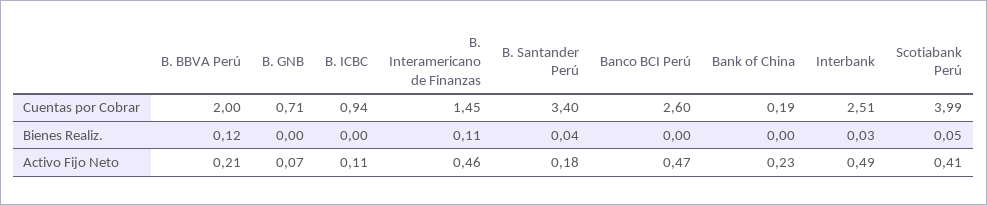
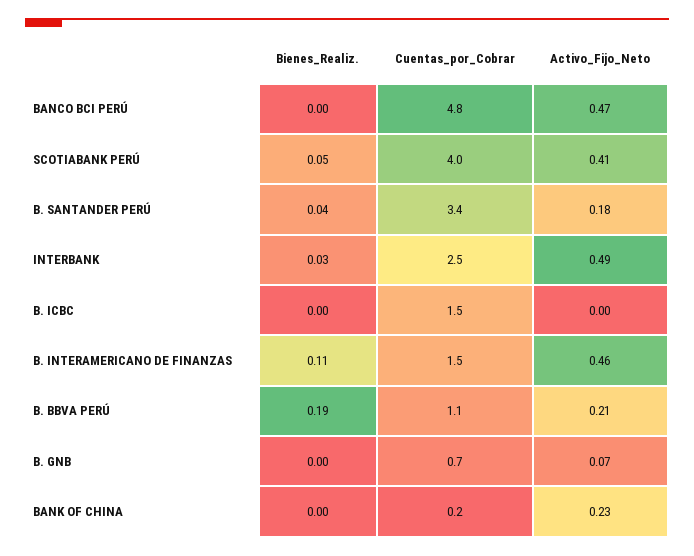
B. BBVA Perú, Cuentas por Cobrar: 2 -> 1.1
B. ICBC, Cuentas por Cobrar: 0.94 -> 1.5
Banco BCI Perú, Cuentas por Cobrar: 2.6 -> 4.8
B. BBVA Perú, Bienes Realiz.: 0.12 -> 0.19
B. ICBC, Activo Fijo Neto: 0.11 -> 0

